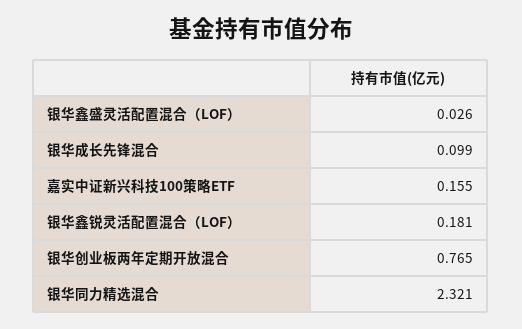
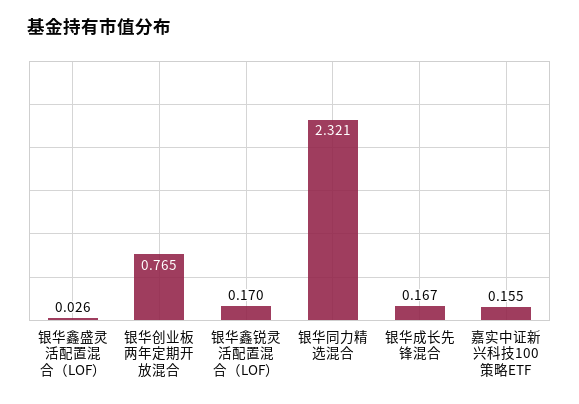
银华成长先锋混合: 0.099 -> 0.167
银华鑫锐灵活配置混合（LOF）: 0.181 -> 0.17

